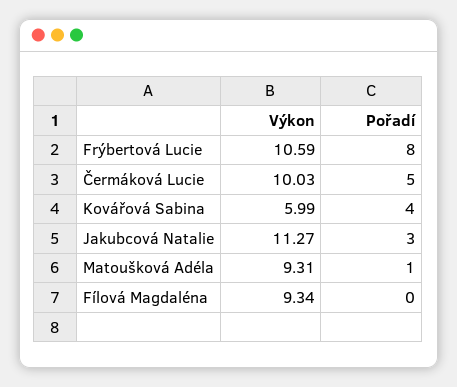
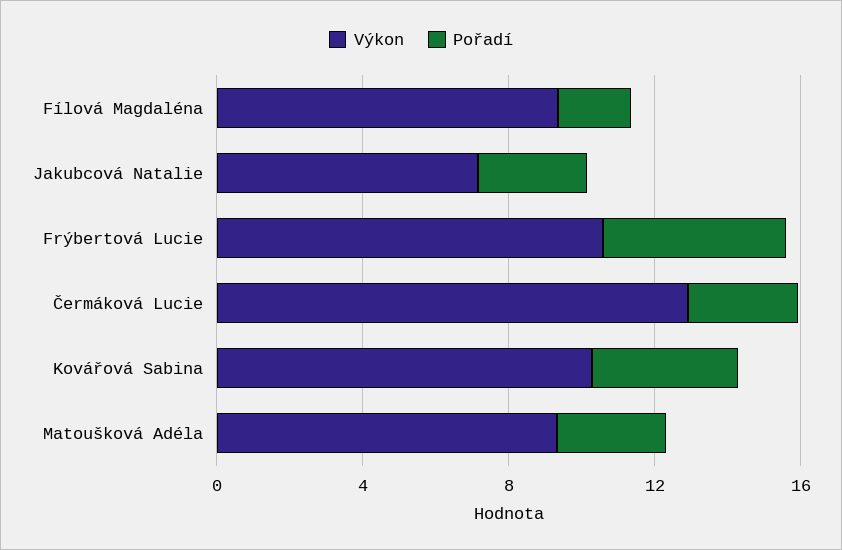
Pořadí, Frýbertová Lucie: 8 -> 5
Výkon, Čermáková Lucie: 10.03 -> 13
Pořadí, Čermáková Lucie: 5 -> 3
Výkon, Kovářová Sabina: 5.99 -> 10
Výkon, Jakubcová Natalie: 11.27 -> 7
Pořadí, Matoušková Adéla: 1 -> 3
Pořadí, Fílová Magdaléna: 0 -> 2

